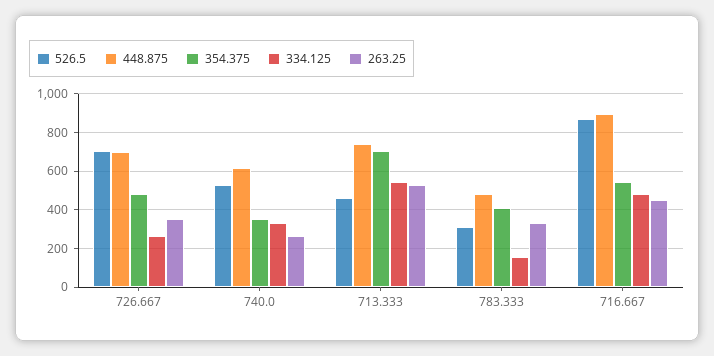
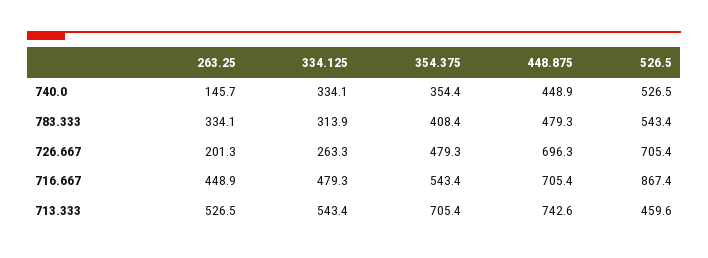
263.25, 726.667: 350 -> 201.3
448.875, 740.0: 600 -> 448.9
263.25, 740.0: 250 -> 145.7
526.5, 783.333: 300 -> 543.4
334.125, 783.333: 150 -> 313.9
448.875, 716.667: 900 -> 705.4

